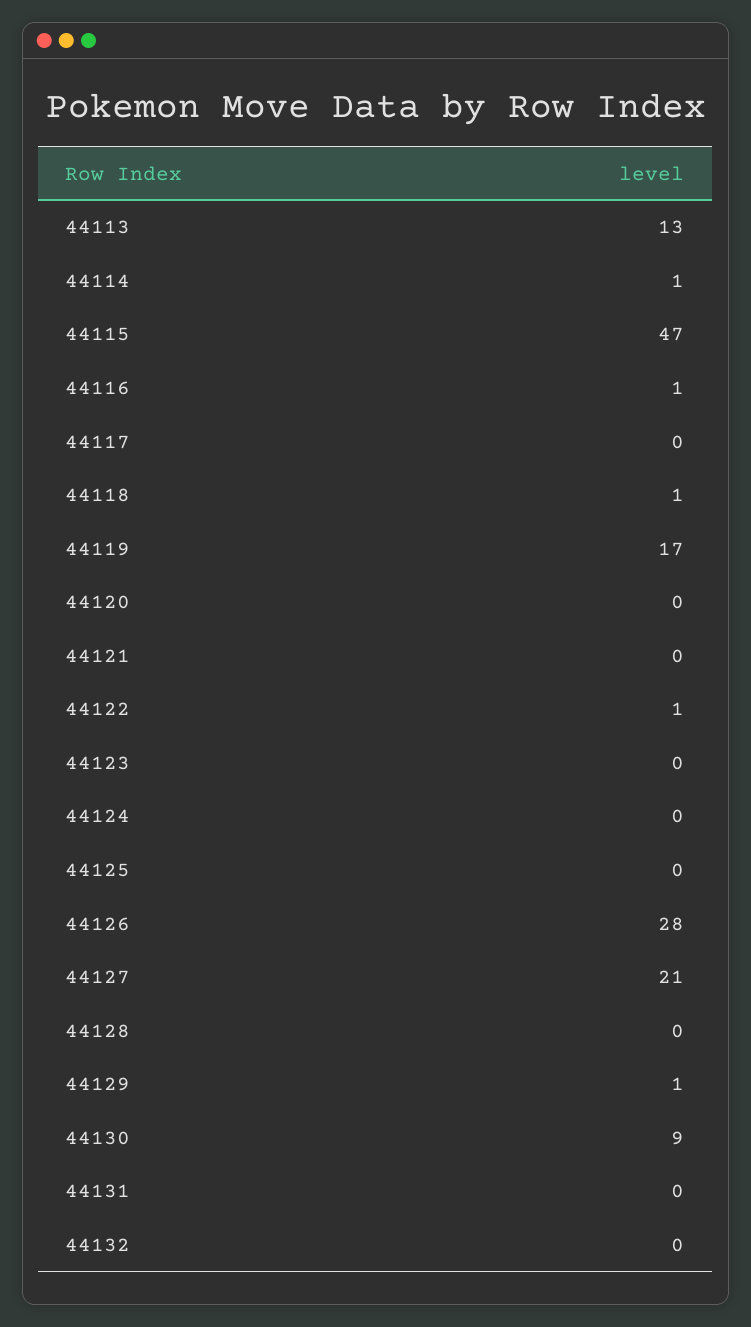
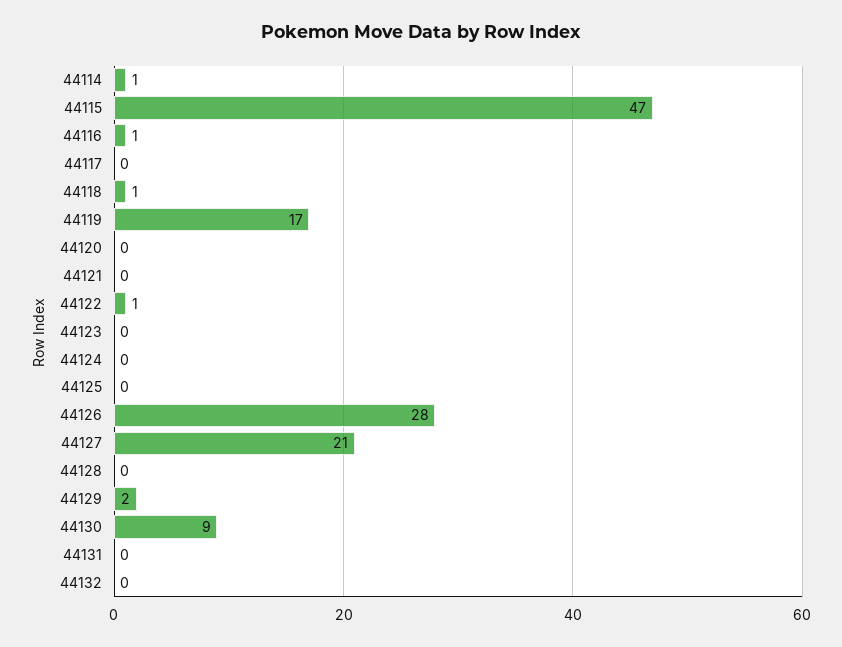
44113: 13 -> none
44129: 1 -> 2

